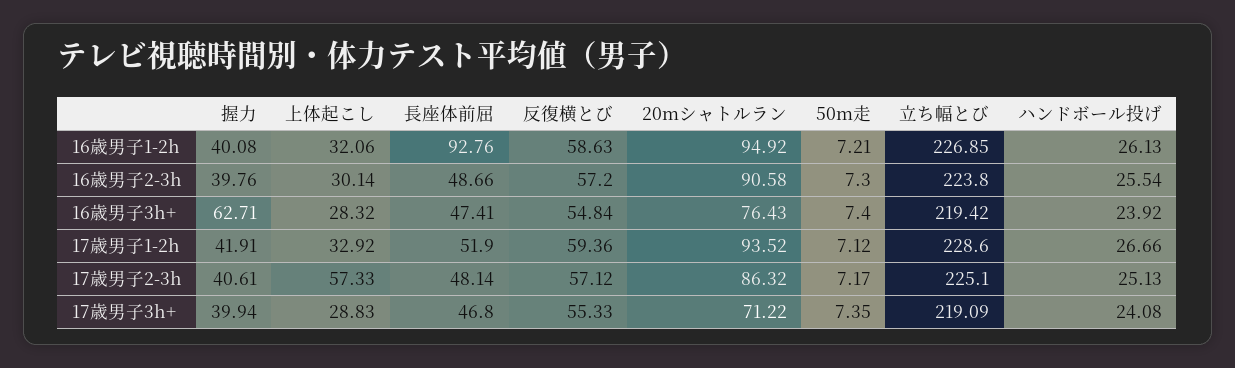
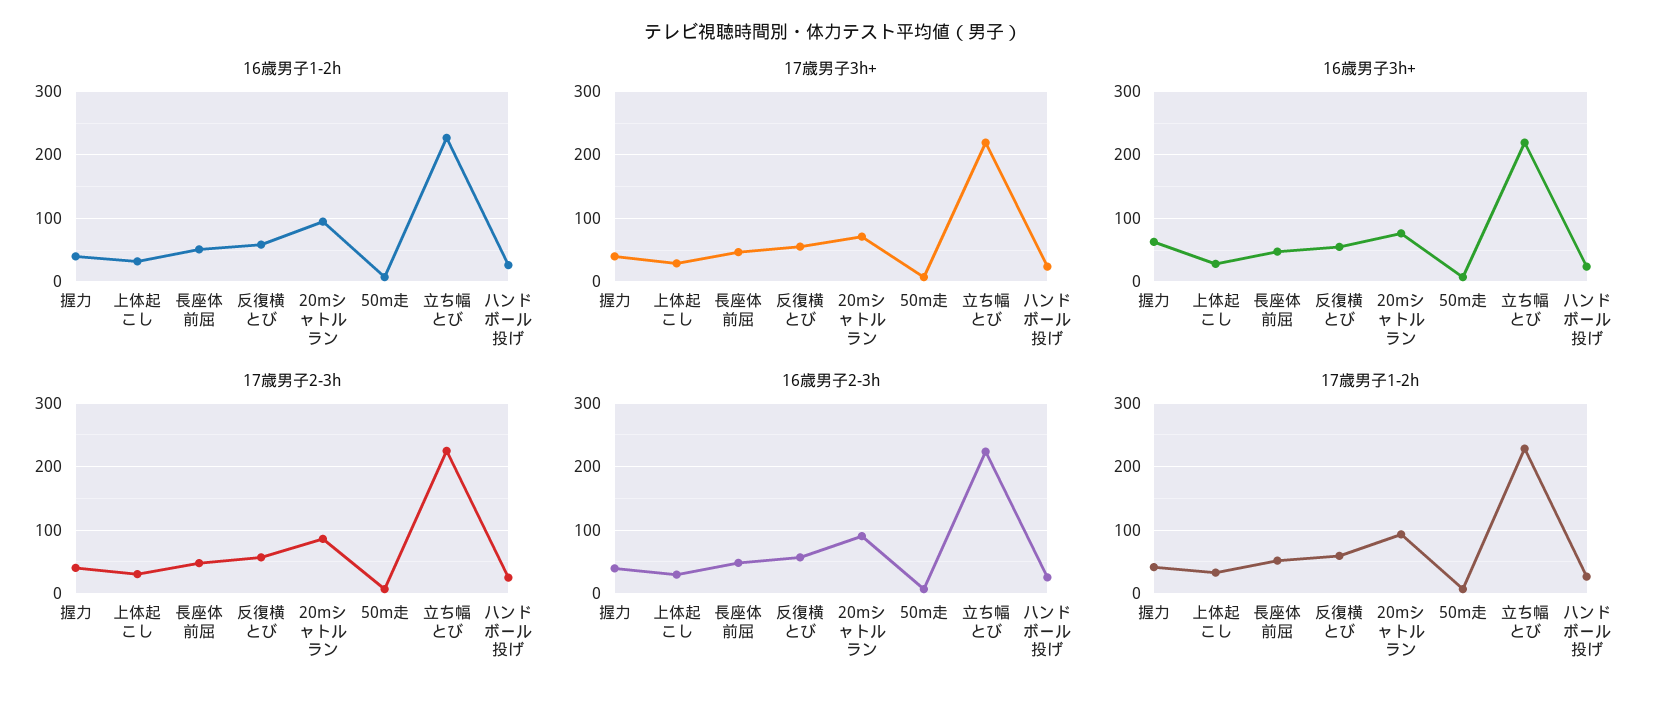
16歳男子1-2h, 長座体前屈: 92.76 -> 50
17歳男子2-3h, 上体起こし: 57.33 -> 30

